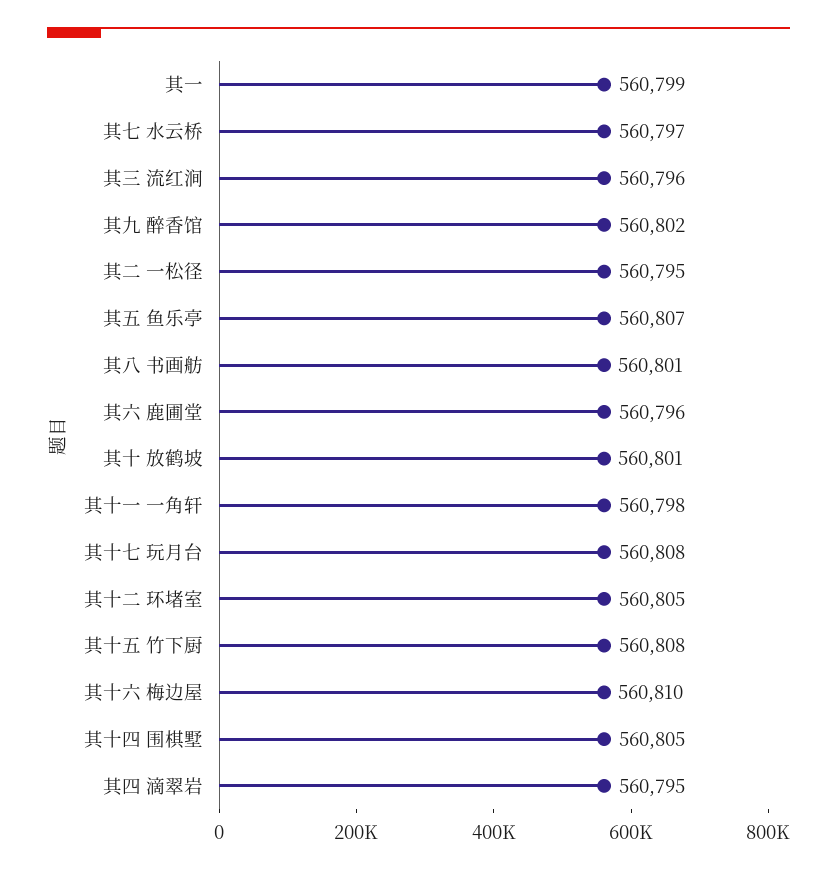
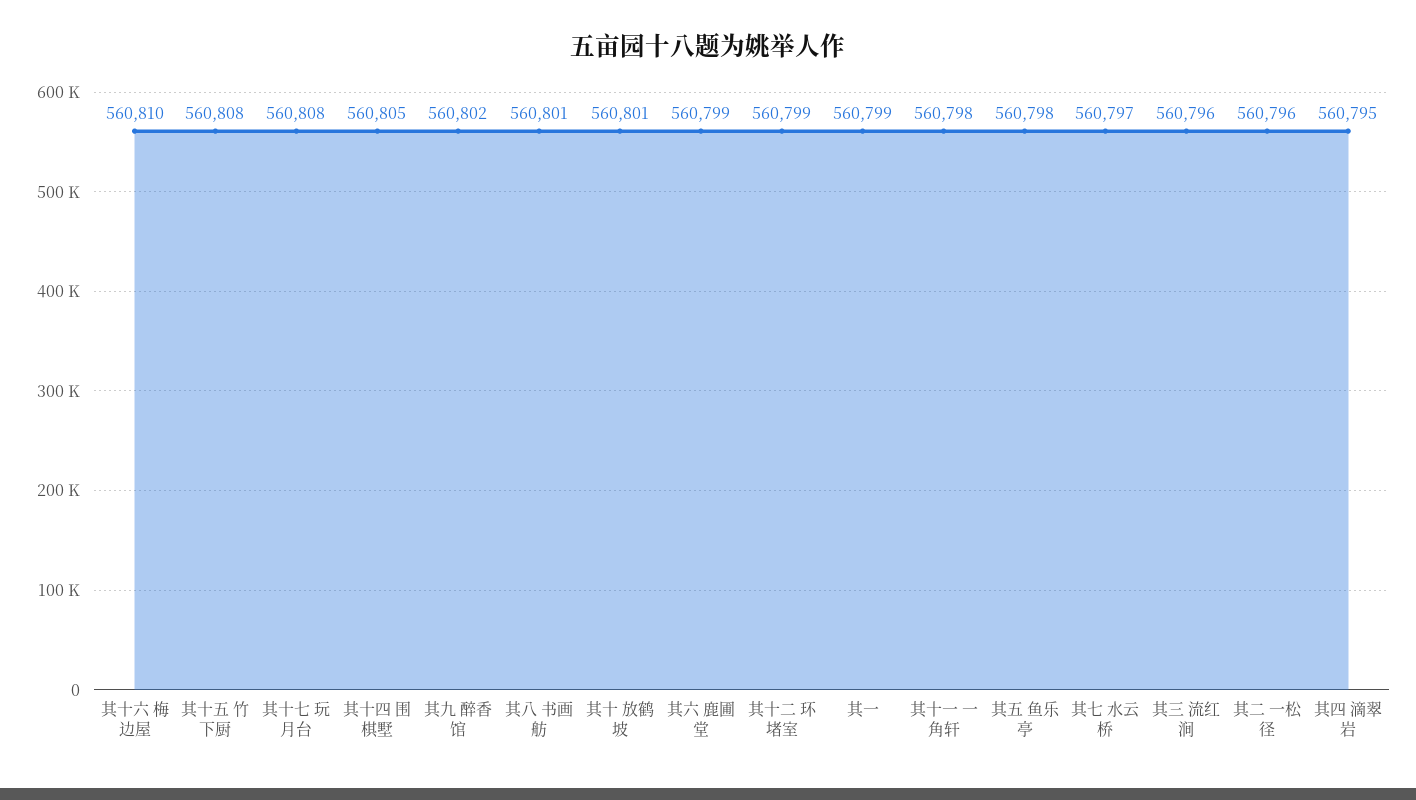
其二 一松径: 560795 -> 560796
其五 鱼乐亭: 560807 -> 560798
其六 鹿圃堂: 560796 -> 560799
其十二 环堵室: 560805 -> 560799

